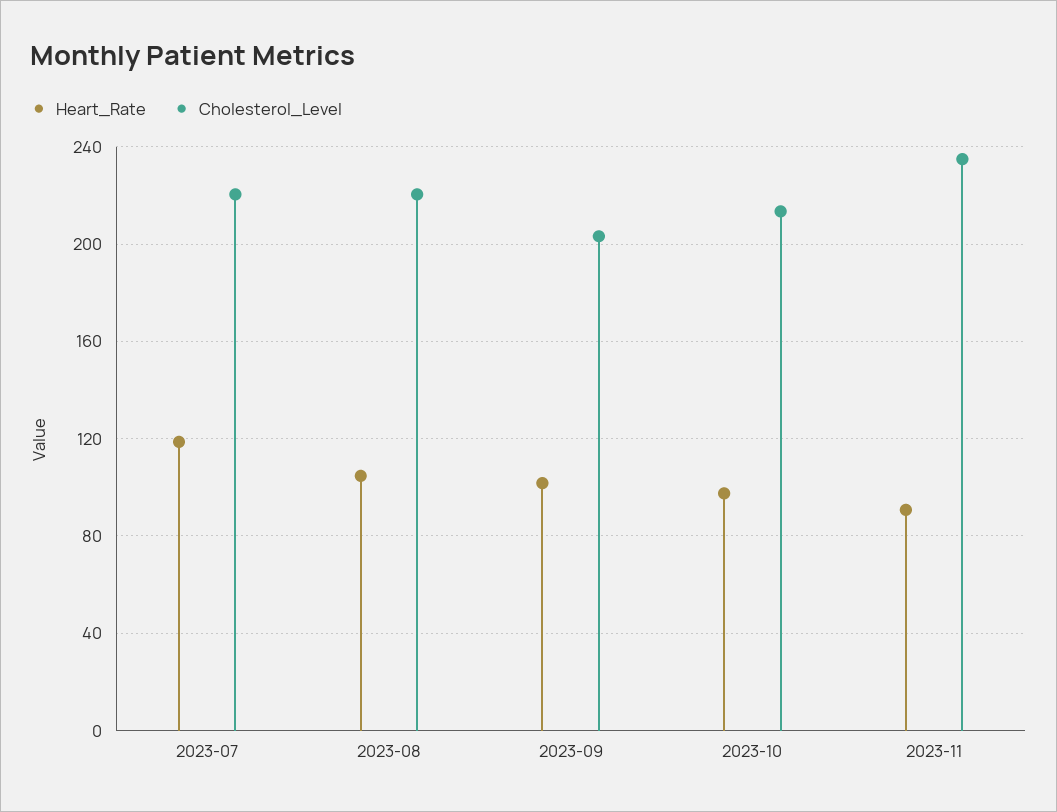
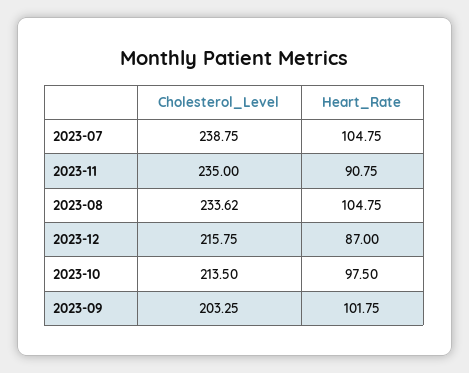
Heart_Rate, 2023-07: 120 -> 104.75
Cholesterol_Level, 2023-07: 220 -> 238.75
Cholesterol_Level, 2023-08: 220 -> 233.62
Cholesterol_Level, 2023-12: none -> 215.75
Heart_Rate, 2023-12: none -> 87

